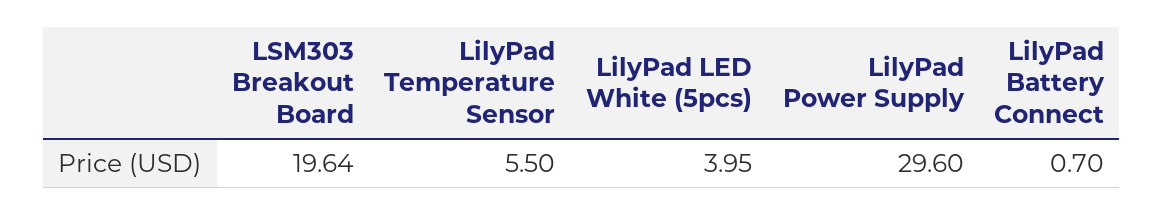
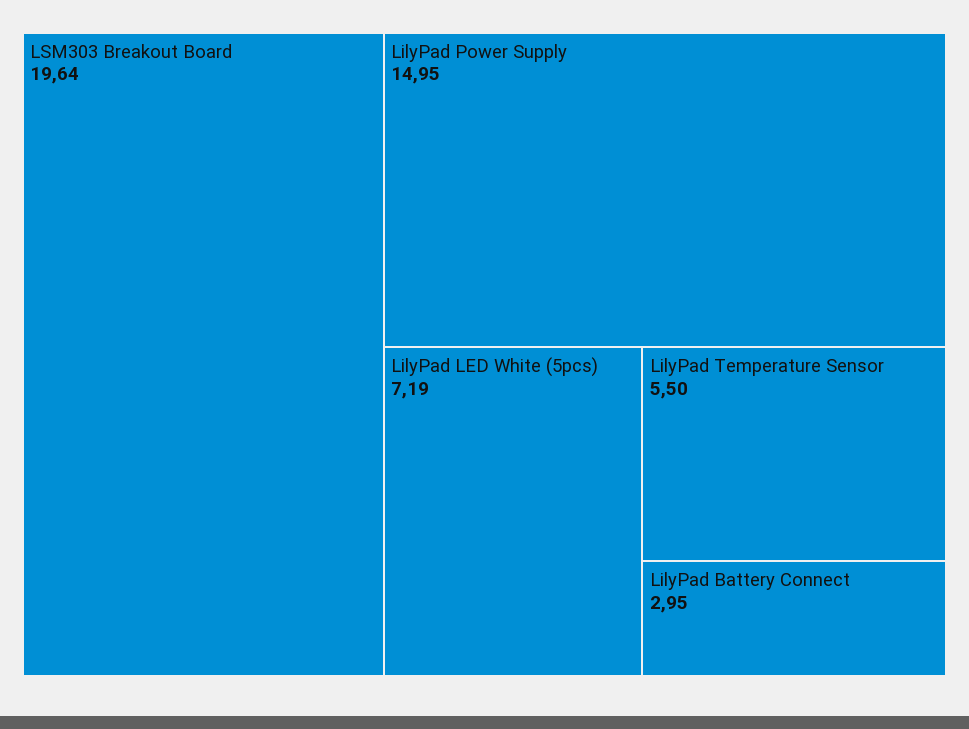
LilyPad LED White (5pcs): 3.95 -> 7.19
LilyPad Power Supply: 29.6 -> 14.95
LilyPad Battery Connect: 0.7 -> 2.95

